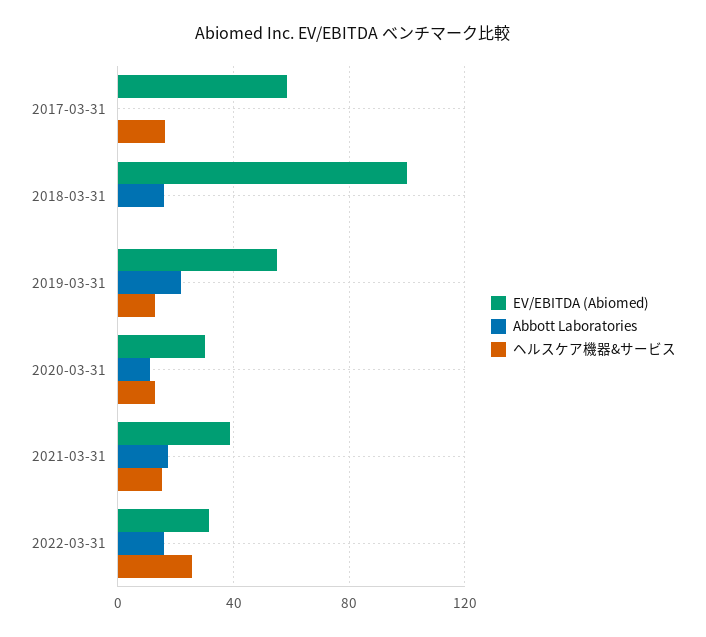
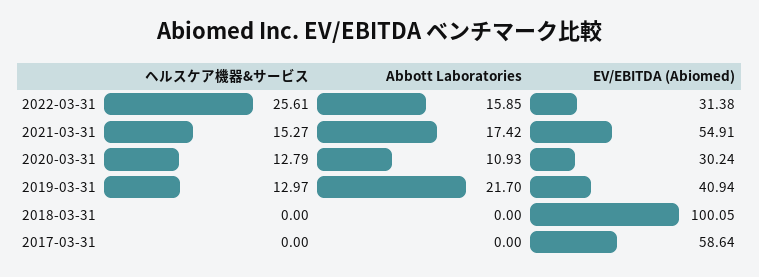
ヘルスケア機器&サービス, 2017-03-31: 15 -> 0
Abbott Laboratories, 2018-03-31: 15 -> 0
EV/EBITDA (Abiomed), 2019-03-31: 55 -> 40.94
EV/EBITDA (Abiomed), 2021-03-31: 40 -> 54.91

